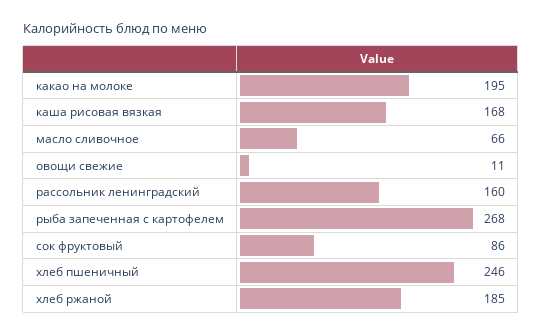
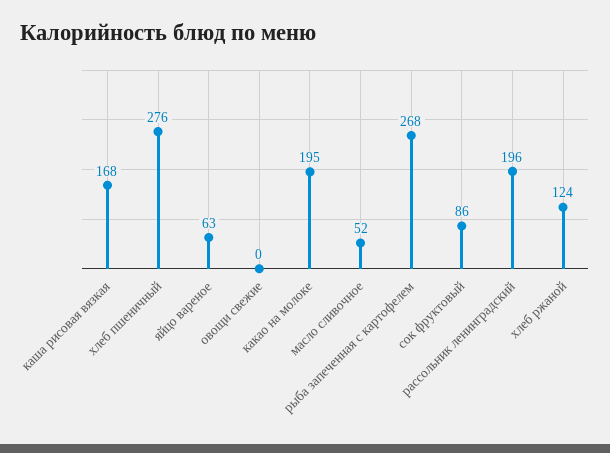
масло сливочное: 66 -> 52
овощи свежие: 11 -> 0
рассольник ленинградский: 160 -> 196
хлеб пшеничный: 246 -> 276
хлеб ржаной: 185 -> 124
яйцо вареное: none -> 63

